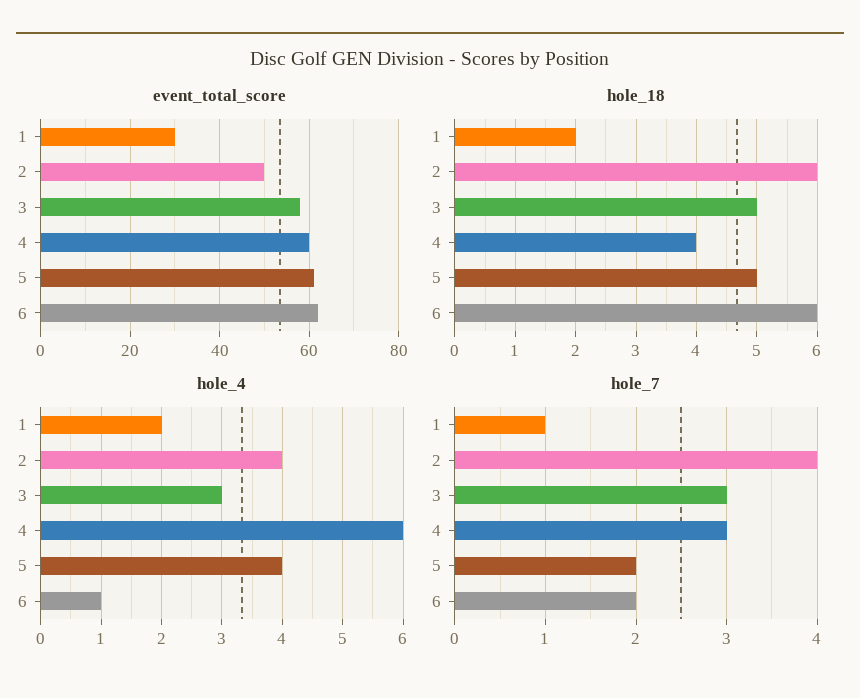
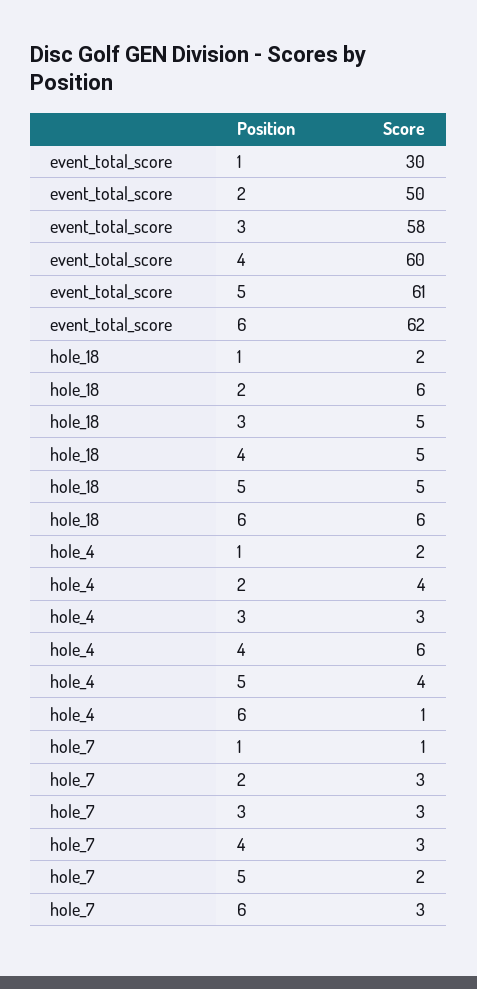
hole_18, 4: 4 -> 5
hole_7, 2: 4 -> 3
hole_7, 6: 2 -> 3

